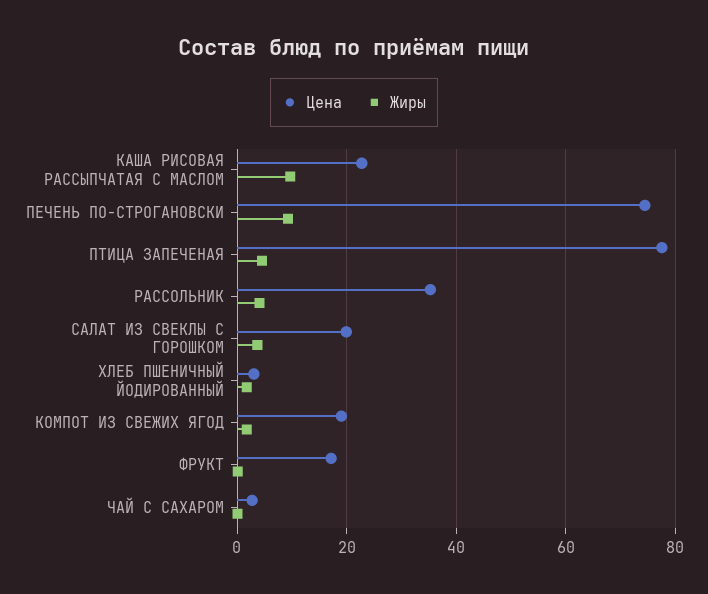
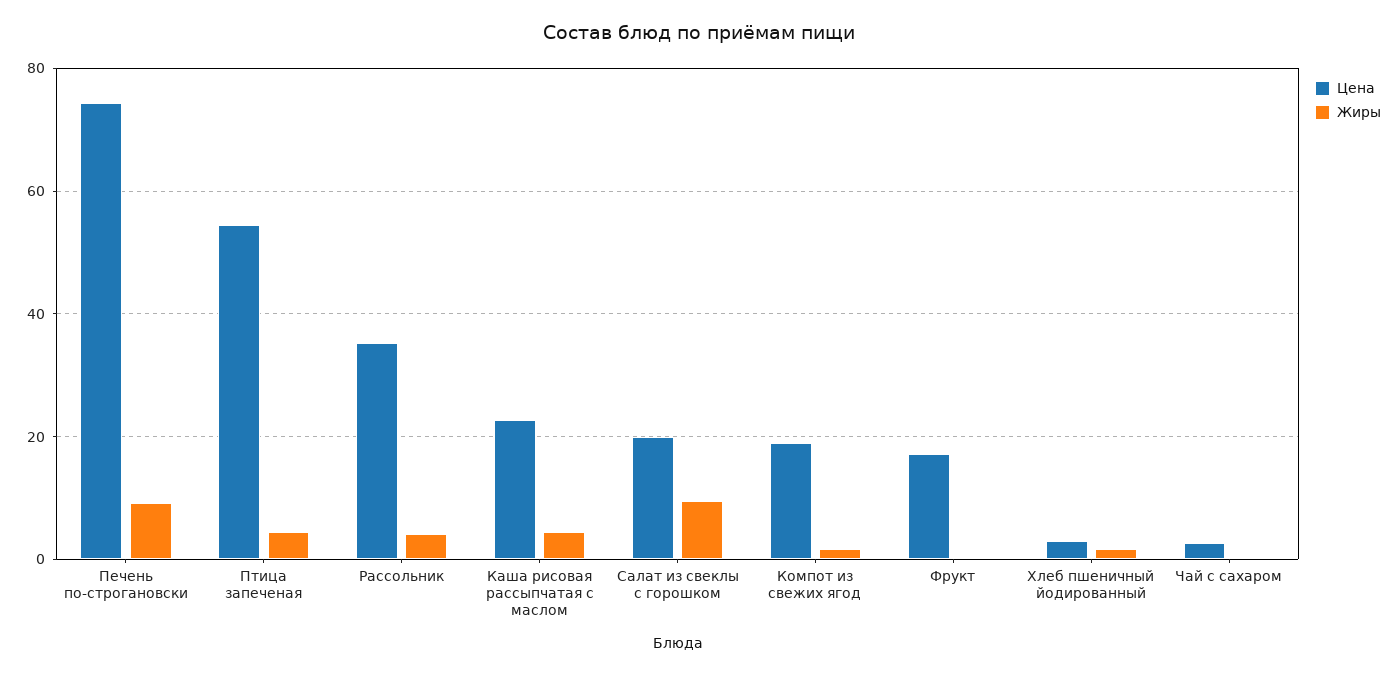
Жиры, КАША РИСОВАЯ РАССЫПЧАТАЯ С МАСЛОМ: 10 -> 4
Цена, ПТИЦА ЗАПЕЧЕНАЯ: 78 -> 54
Жиры, САЛАТ ИЗ СВЕКЛЫ С ГОРОШКОМ: 4 -> 10

